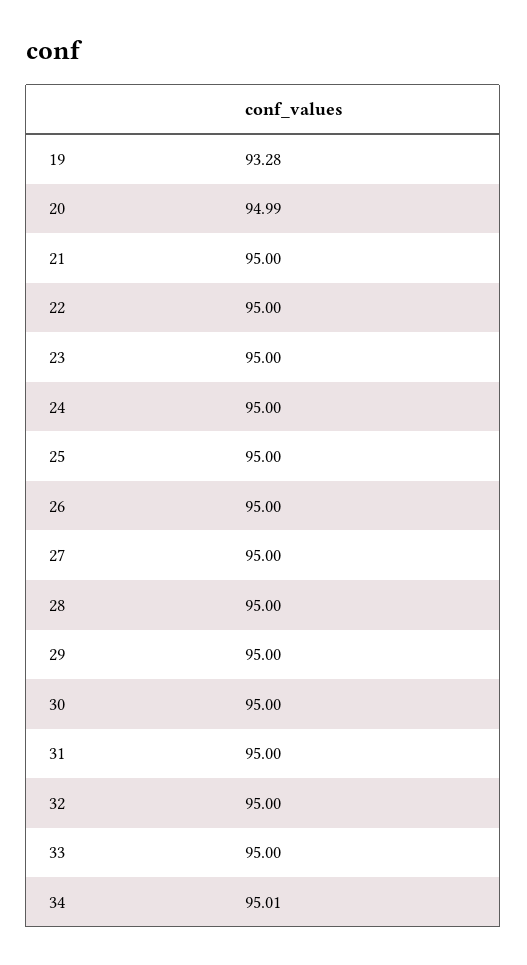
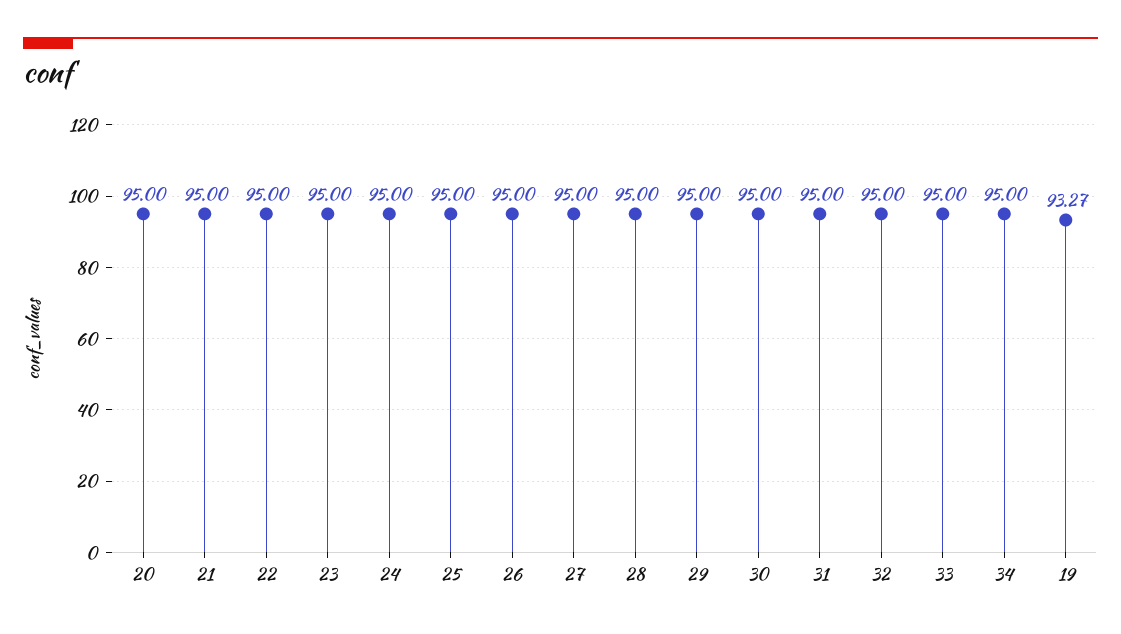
19: 93.28 -> 93.27
20: 94.99 -> 95
34: 95.01 -> 95

